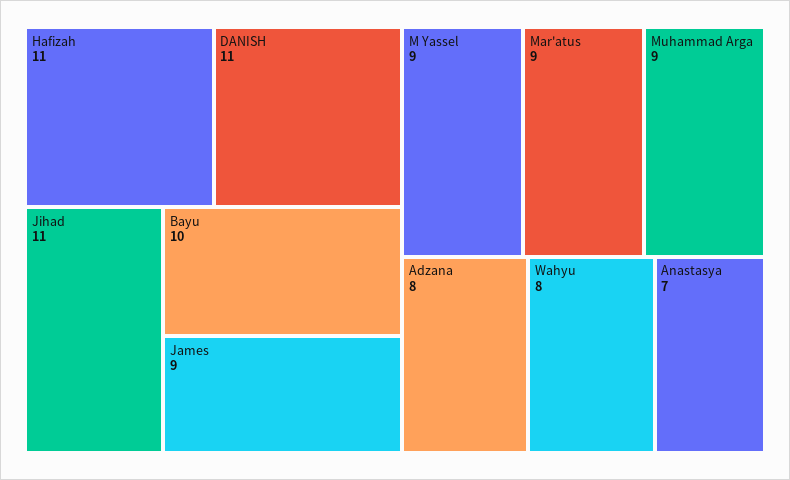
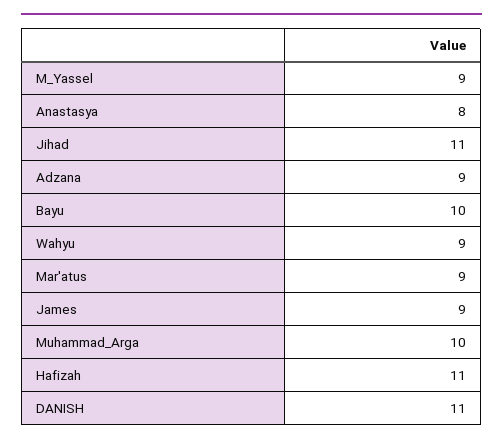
Muhammad Arga: 9 -> 10
Adzana: 8 -> 9
Wahyu: 8 -> 9
Anastasya: 7 -> 8

